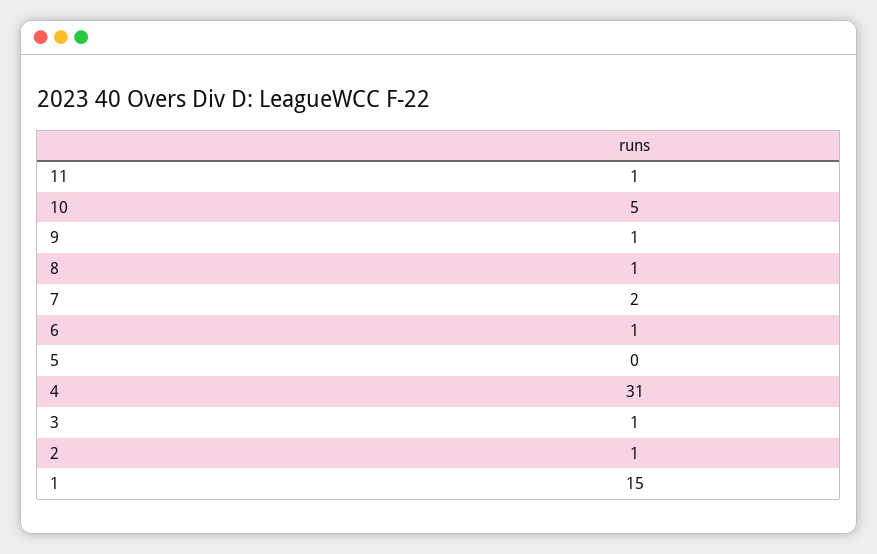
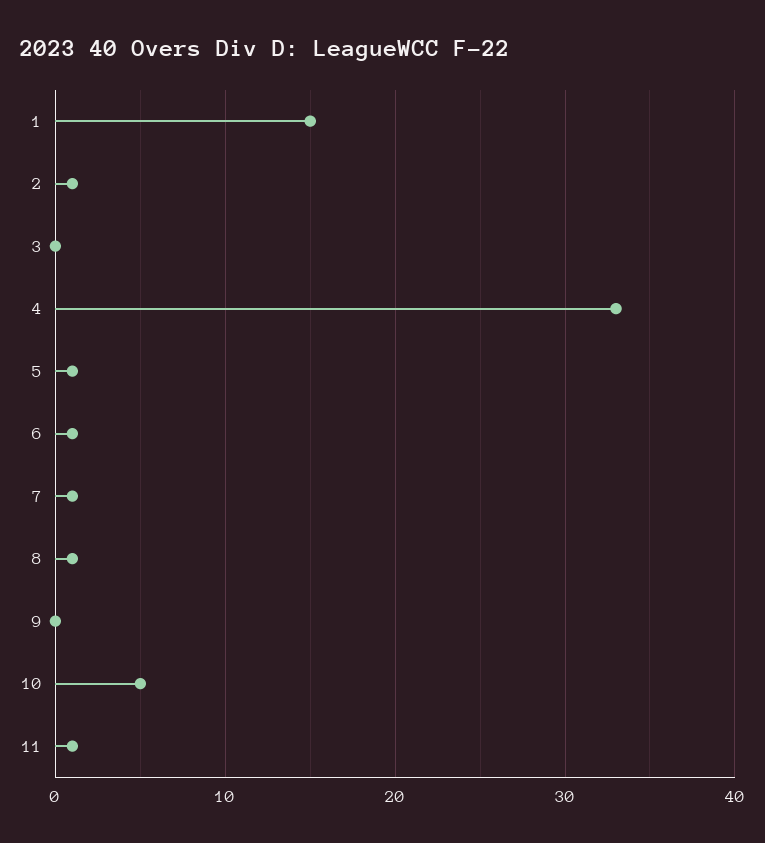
9: 1 -> 0
7: 2 -> 1
5: 0 -> 1
4: 31 -> 33
3: 1 -> 0

